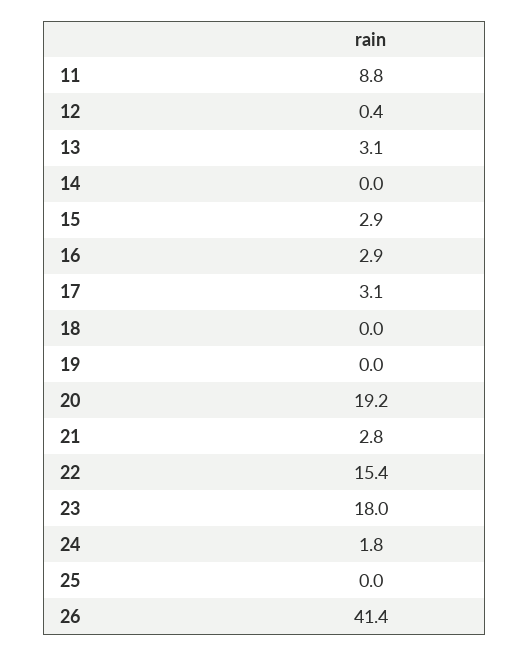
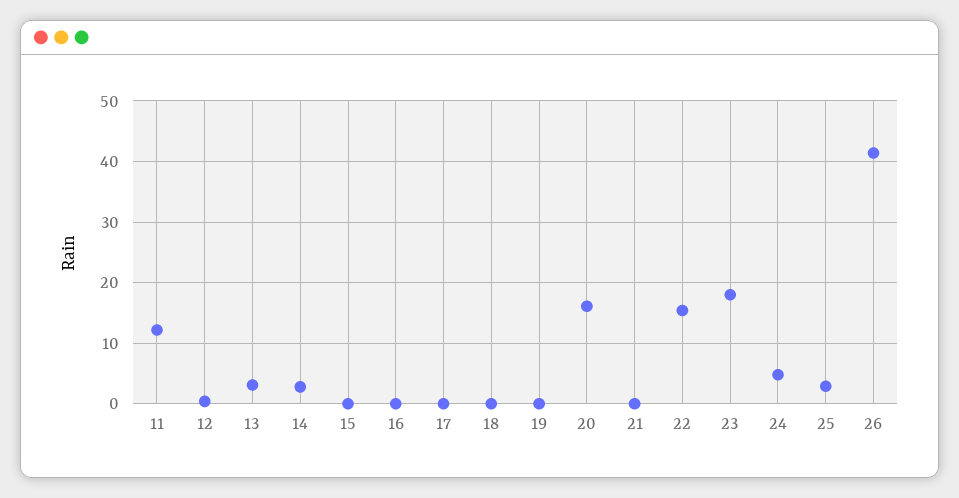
11: 8.8 -> 12
14: 0 -> 3
15: 2.9 -> 0
16: 2.9 -> 0
17: 3.1 -> 0
20: 19.2 -> 16
21: 2.8 -> 0
24: 1.8 -> 5
25: 0 -> 3

